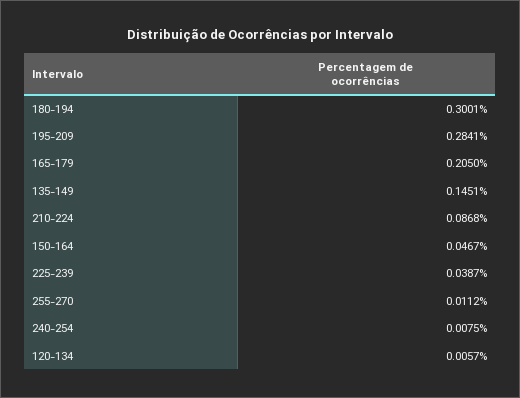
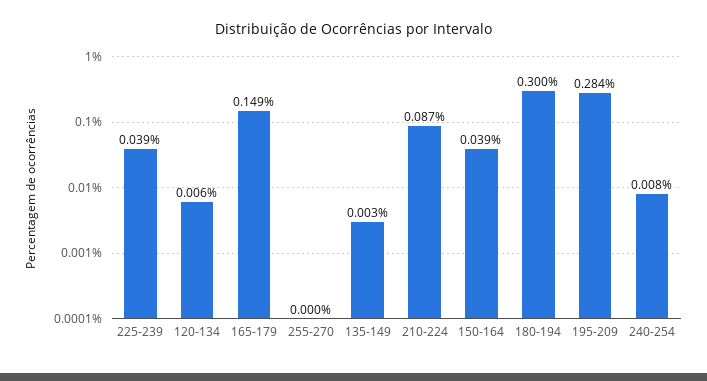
165-179: 0.205 -> 0.149
135-149: 0.1451 -> 0.003
150-164: 0.0467 -> 0.039
255-270: 0.0112 -> 0

